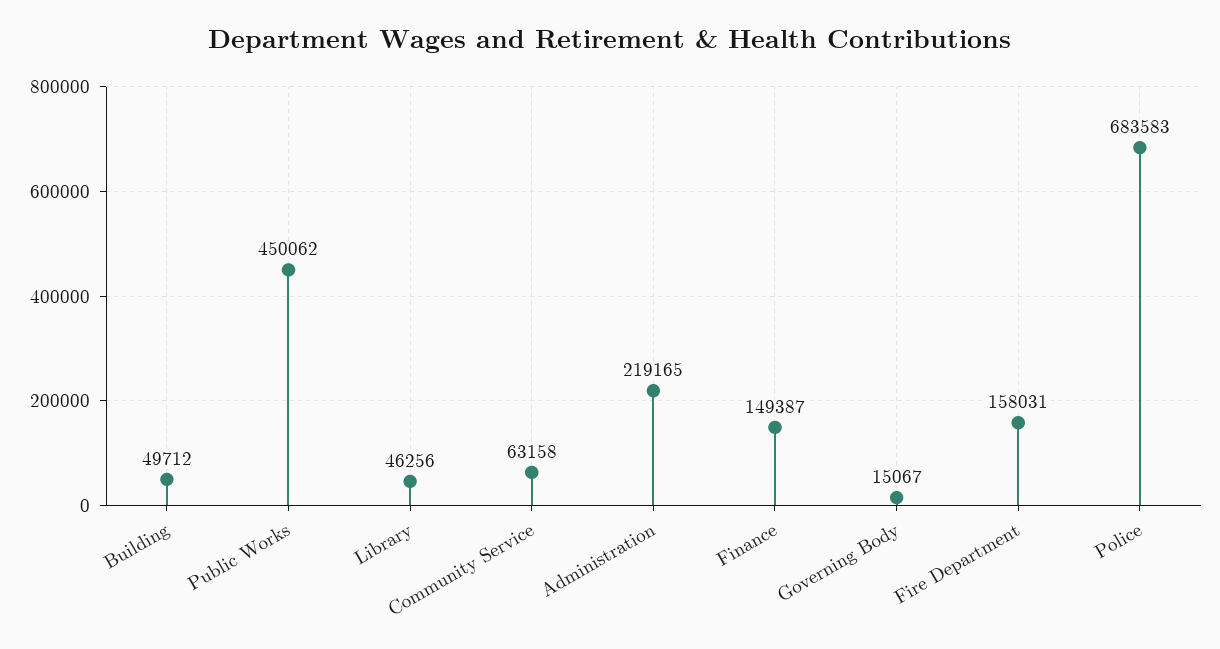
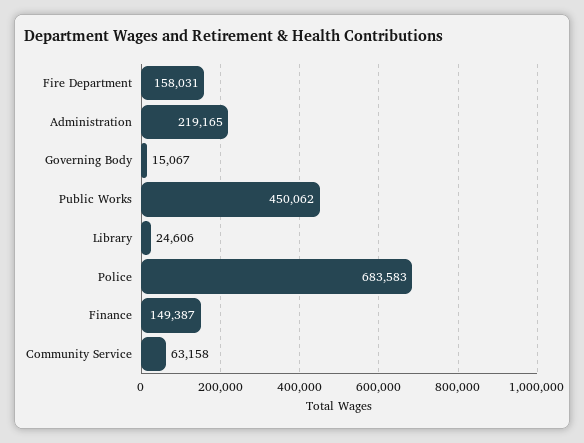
Building: 49712 -> none
Library: 46256 -> 24606

